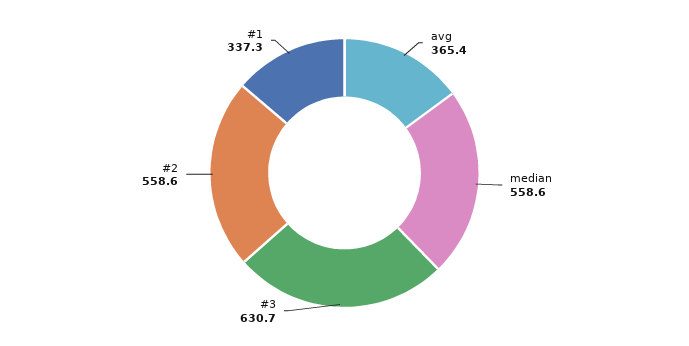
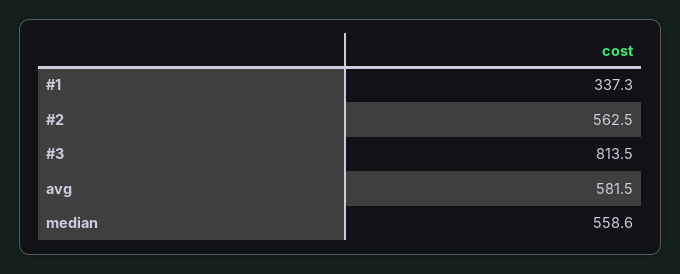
avg: 365.4 -> 581.5
#3: 630.7 -> 813.5
#2: 558.6 -> 562.5

